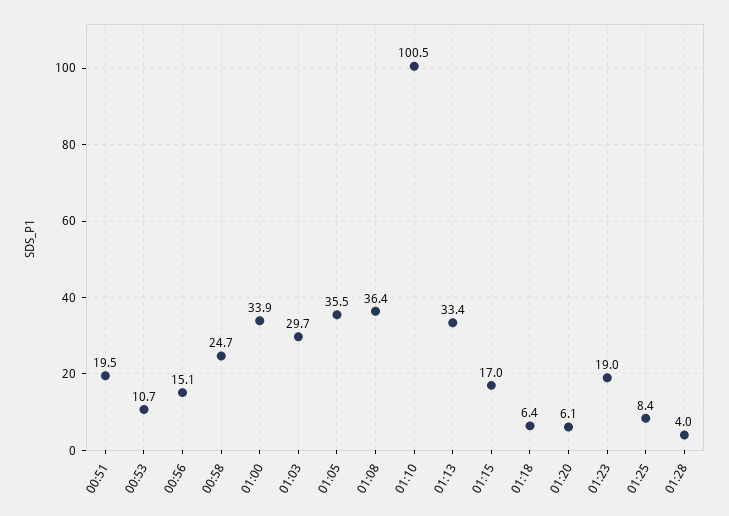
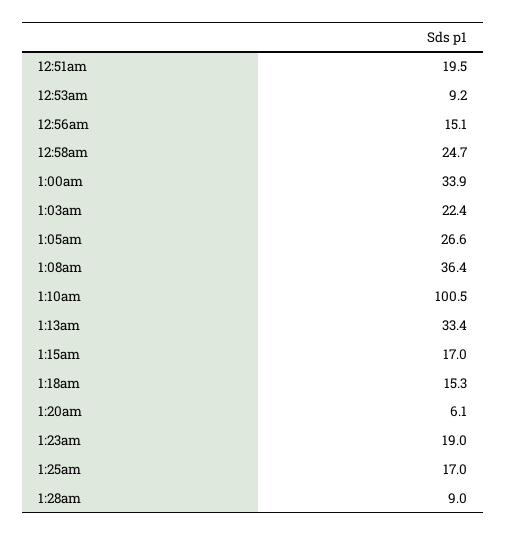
00:53: 10.7 -> 9.2
01:03: 29.7 -> 22.4
01:05: 35.5 -> 26.6
01:18: 6.4 -> 15.3
01:25: 8.4 -> 17
01:28: 4 -> 9

